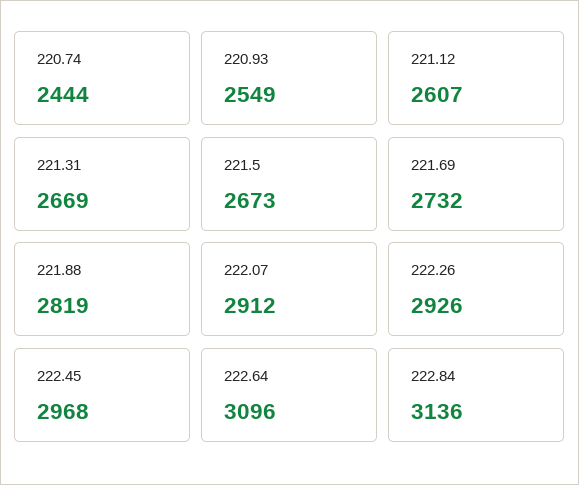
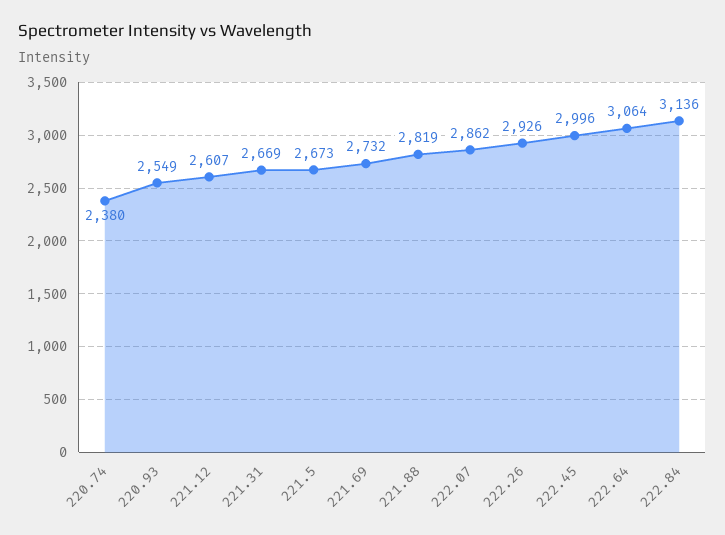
220.74: 2444 -> 2380
222.07: 2912 -> 2862
222.45: 2968 -> 2996
222.64: 3096 -> 3064

